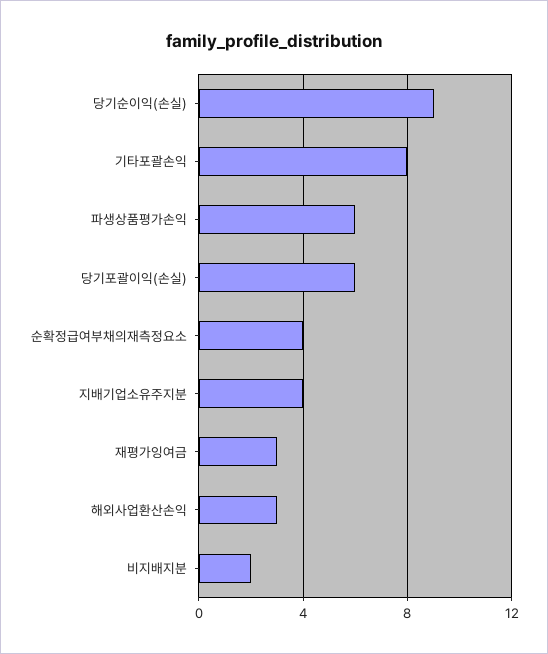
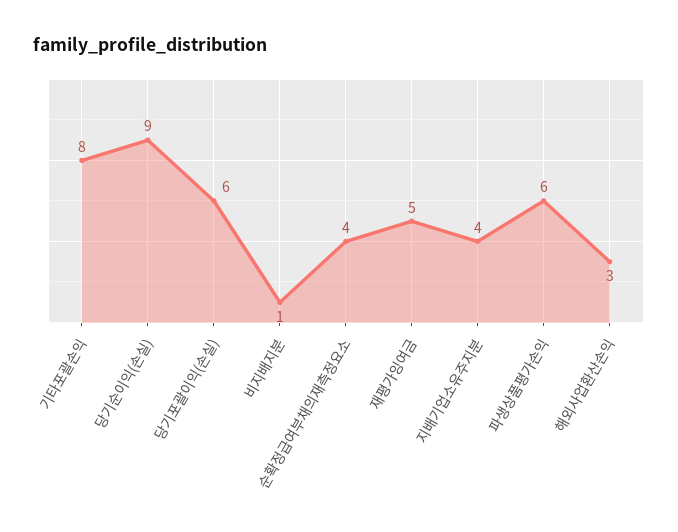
재평가잉여금: 3 -> 5
비지배지분: 2 -> 1

